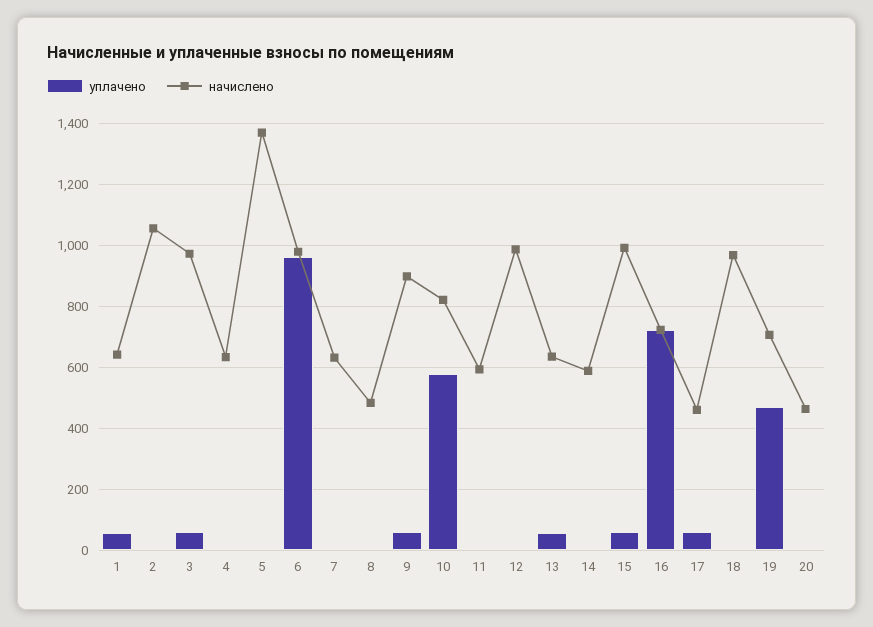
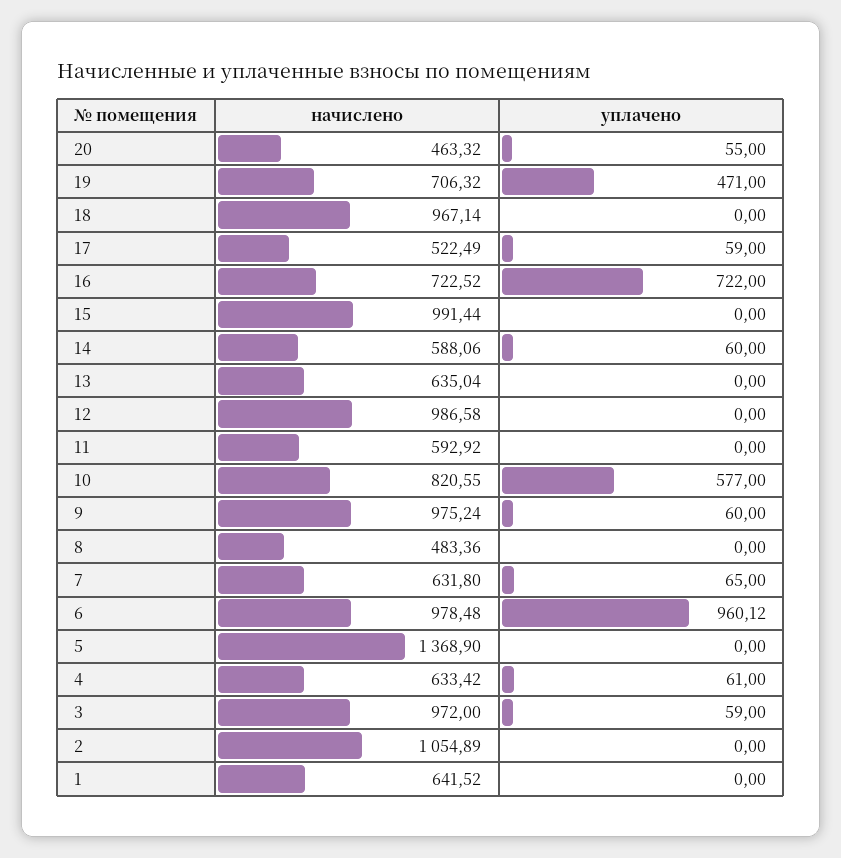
уплачено, 1: 60 -> 0
уплачено, 4: 0 -> 61
уплачено, 7: 0 -> 65
начислено, 9: 900 -> 975.24
уплачено, 13: 60 -> 0
уплачено, 14: 0 -> 60
уплачено, 15: 60 -> 0
начислено, 17: 460 -> 522.49
уплачено, 20: 0 -> 55

